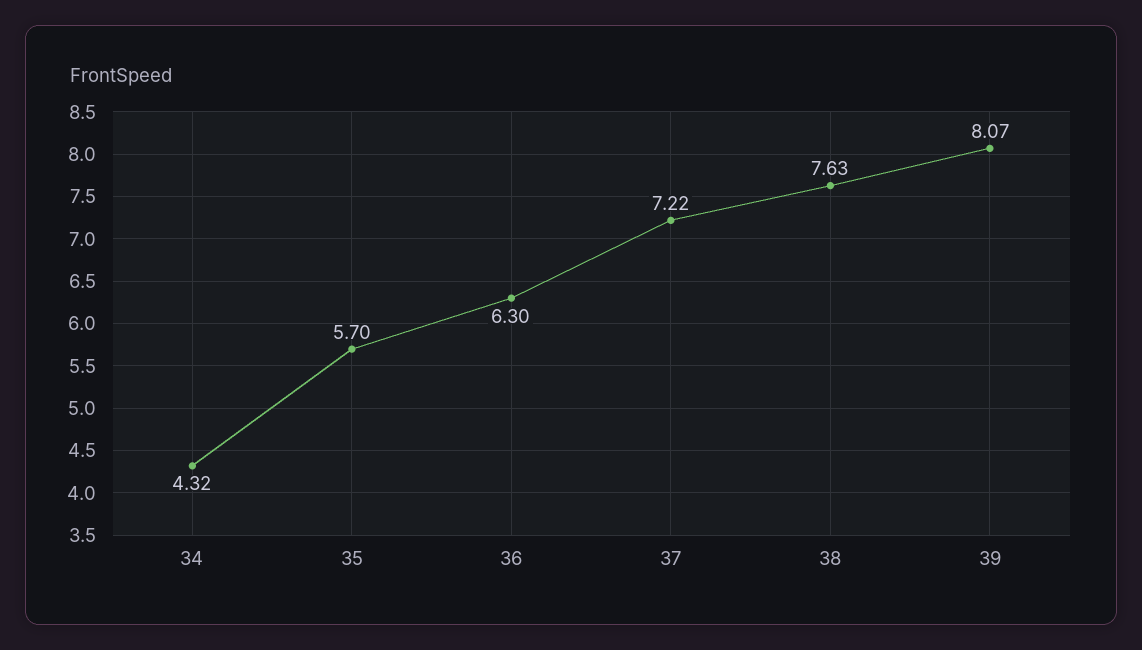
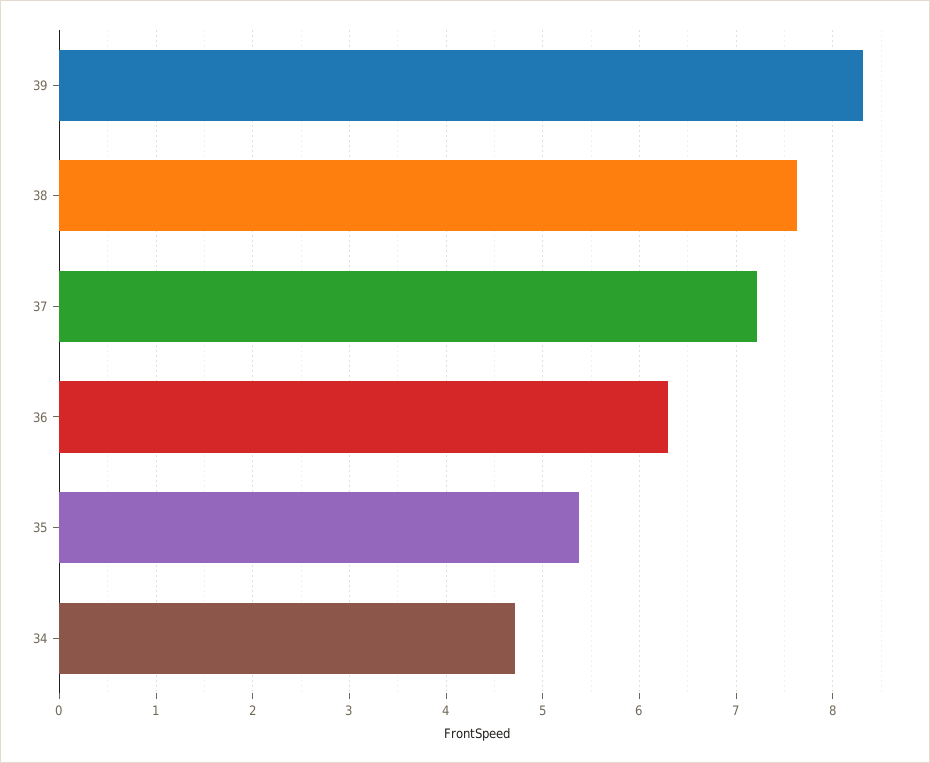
34: 4.32 -> 4.7
35: 5.7 -> 5.4
39: 8.07 -> 8.3

